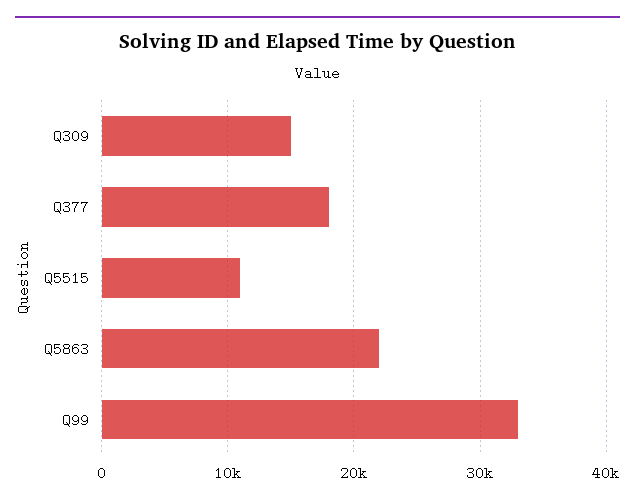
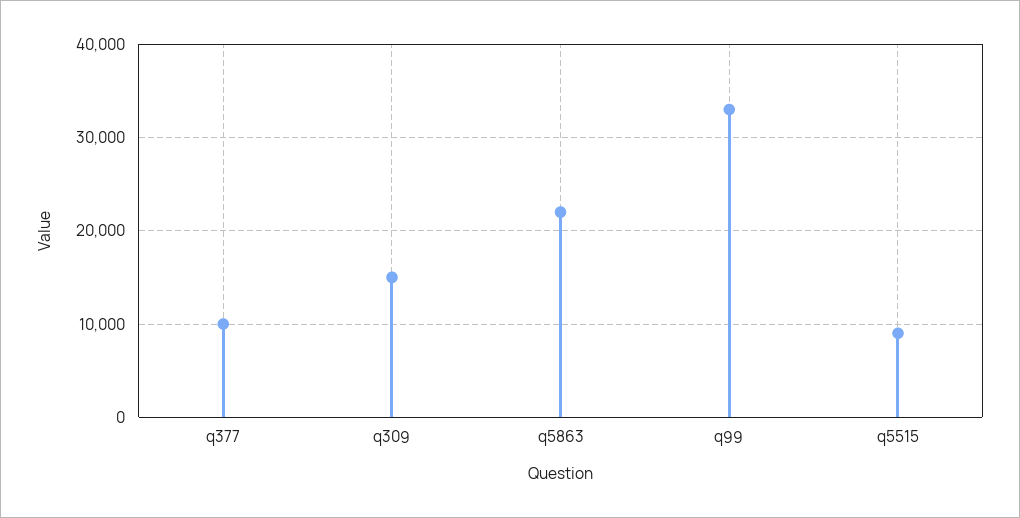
Q377: 18000 -> 10000
Q5515: 11000 -> 9000

